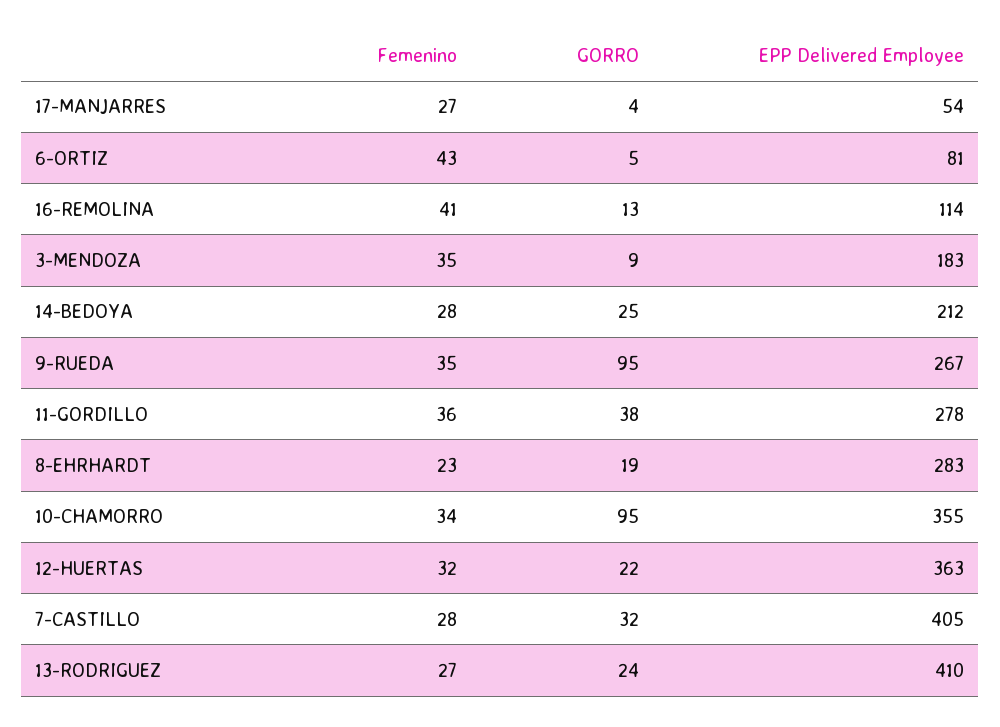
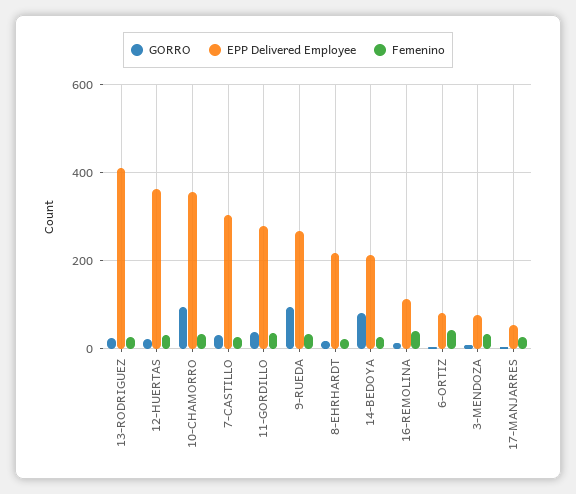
EPP Delivered Employee, 3-MENDOZA: 183 -> 80
GORRO, 14-BEDOYA: 25 -> 80
EPP Delivered Employee, 8-EHRHARDT: 283 -> 220
EPP Delivered Employee, 7-CASTILLO: 405 -> 300

